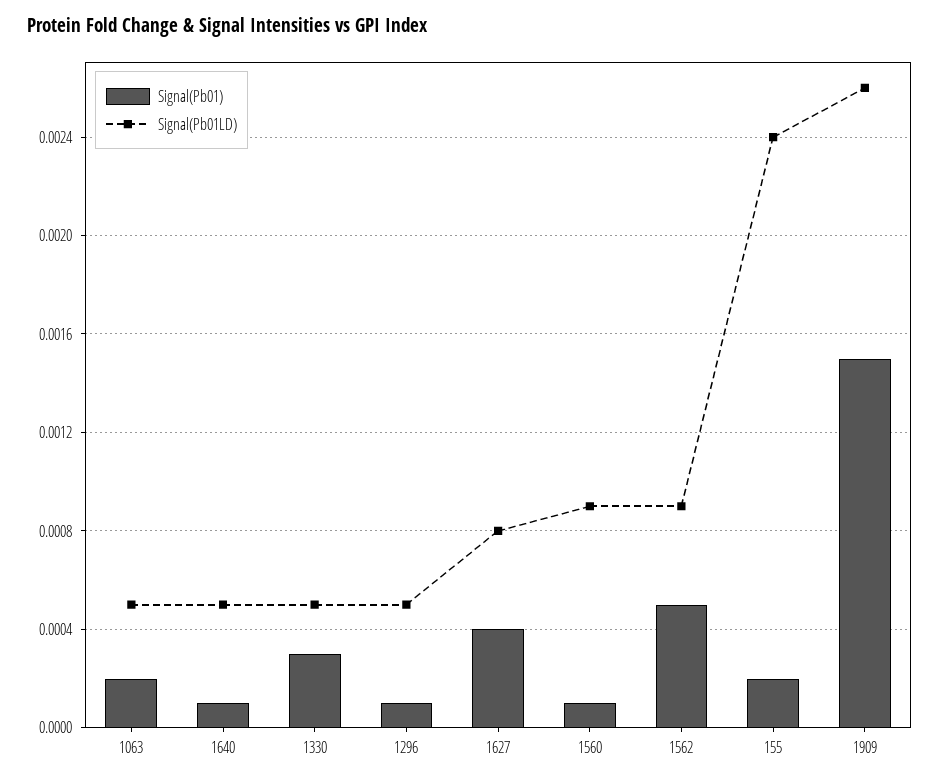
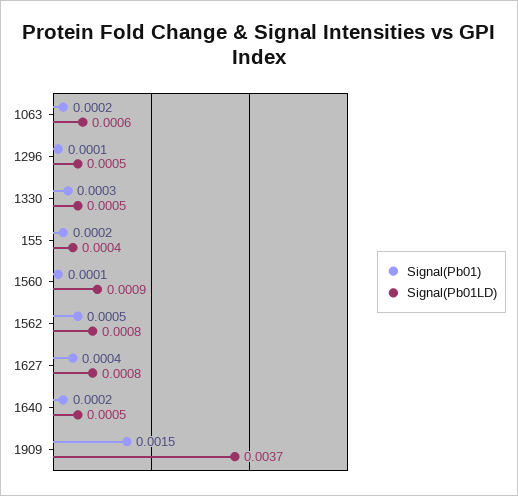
Signal(Pb01LD), 1063: 0.0005 -> 0.0006
Signal(Pb01), 1640: 0.0001 -> 0.0002
Signal(Pb01LD), 1562: 0.0009 -> 0.0008
Signal(Pb01LD), 155: 0.0024 -> 0.0004
Signal(Pb01LD), 1909: 0.0026 -> 0.0037

